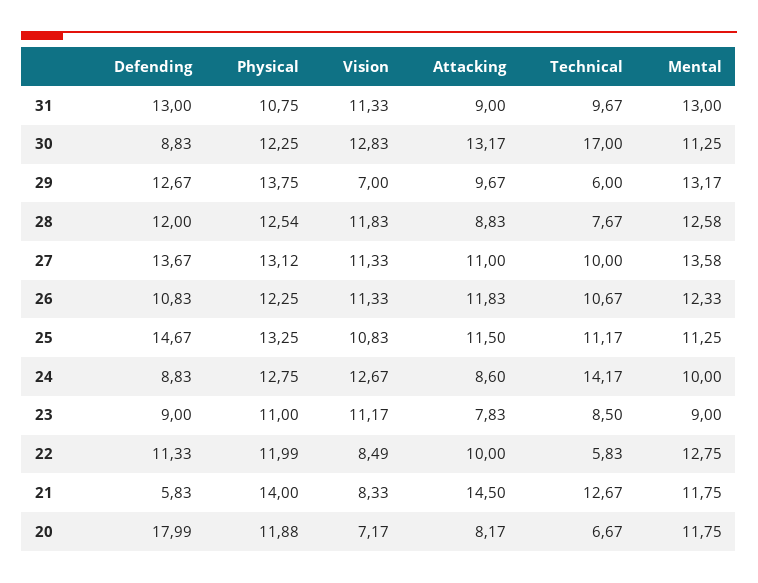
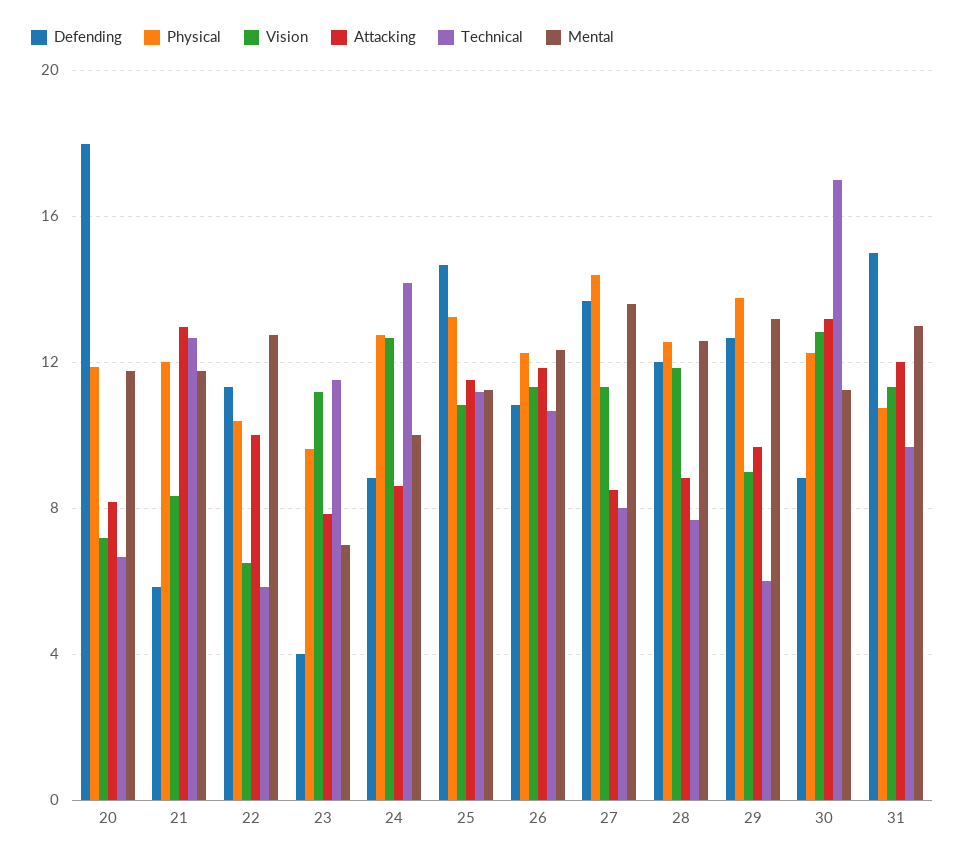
Defending, 31: 13 -> 15
Attacking, 31: 9 -> 12
Vision, 29: 7 -> 9
Physical, 27: 13.12 -> 14.5
Attacking, 27: 11 -> 8.5
Technical, 27: 10 -> 8
Defending, 23: 9 -> 4
Physical, 23: 11 -> 9.5
Technical, 23: 8.5 -> 11.5
Mental, 23: 9 -> 7
Physical, 22: 11.99 -> 10.5
Vision, 22: 8.49 -> 6.5
Physical, 21: 14 -> 12
Attacking, 21: 14.5 -> 13

